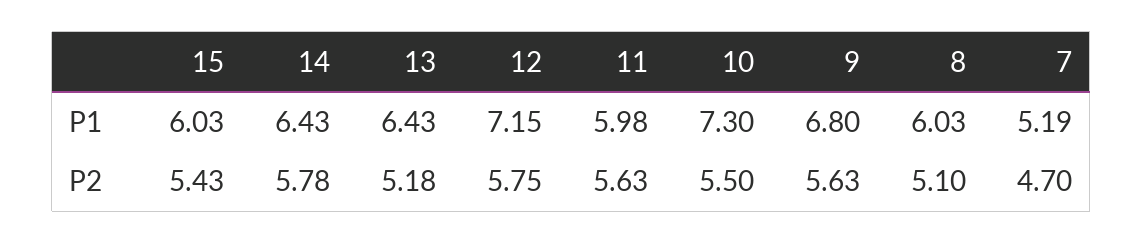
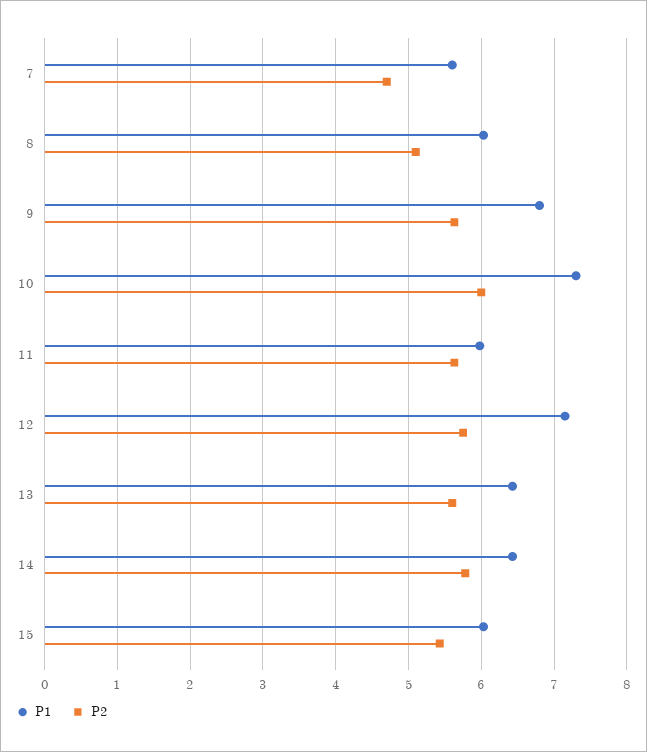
P1, 7: 5.19 -> 5.6
P2, 13: 5.18 -> 5.6
P2, 10: 5.5 -> 6

